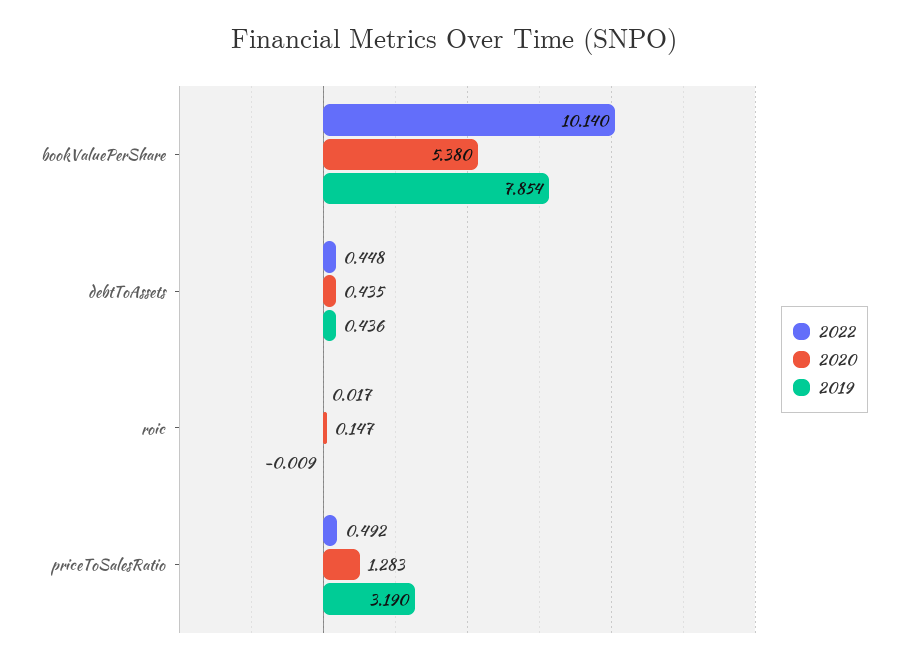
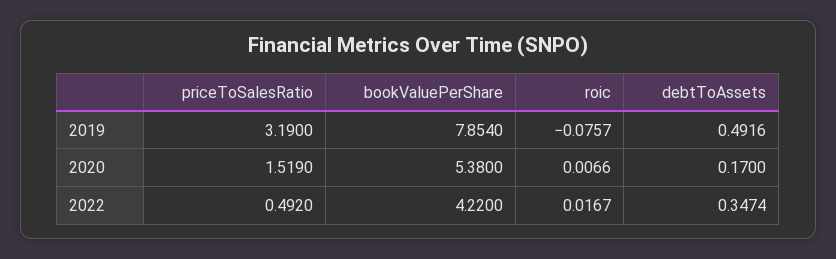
2022, bookValuePerShare: 10.14 -> 4.22
2022, debtToAssets: 0.448 -> 0.3474
2020, debtToAssets: 0.435 -> 0.17
2019, debtToAssets: 0.436 -> 0.4916
2020, roic: 0.147 -> 0.0066
2019, roic: -0.009 -> -0.0757
2020, priceToSalesRatio: 1.283 -> 1.519

